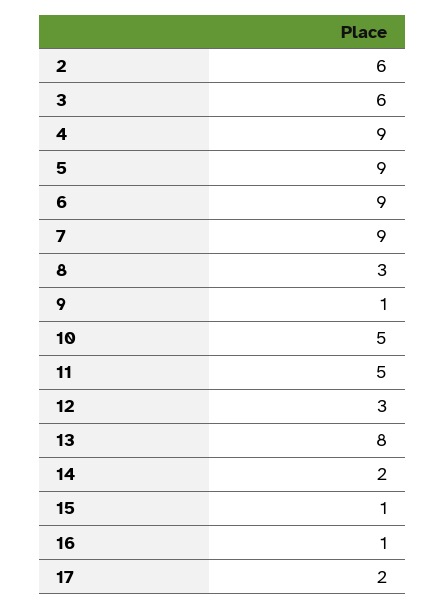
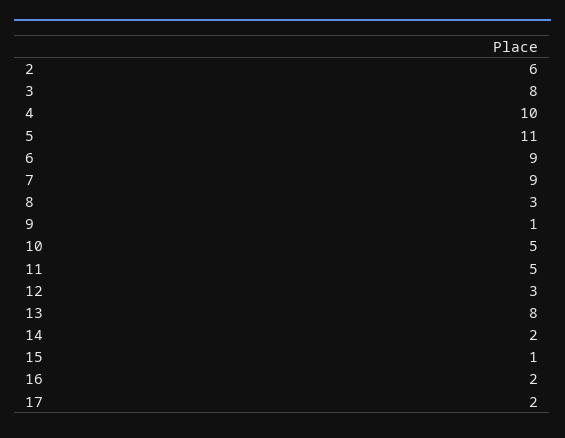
3: 6 -> 8
4: 9 -> 10
5: 9 -> 11
16: 1 -> 2

